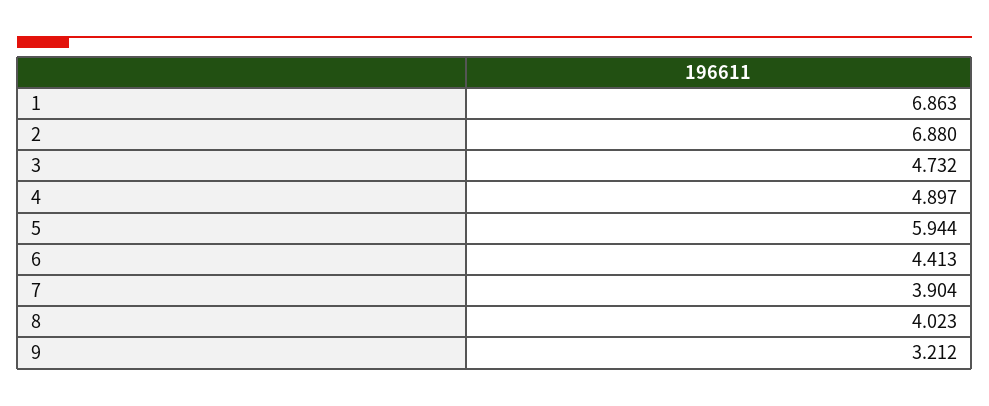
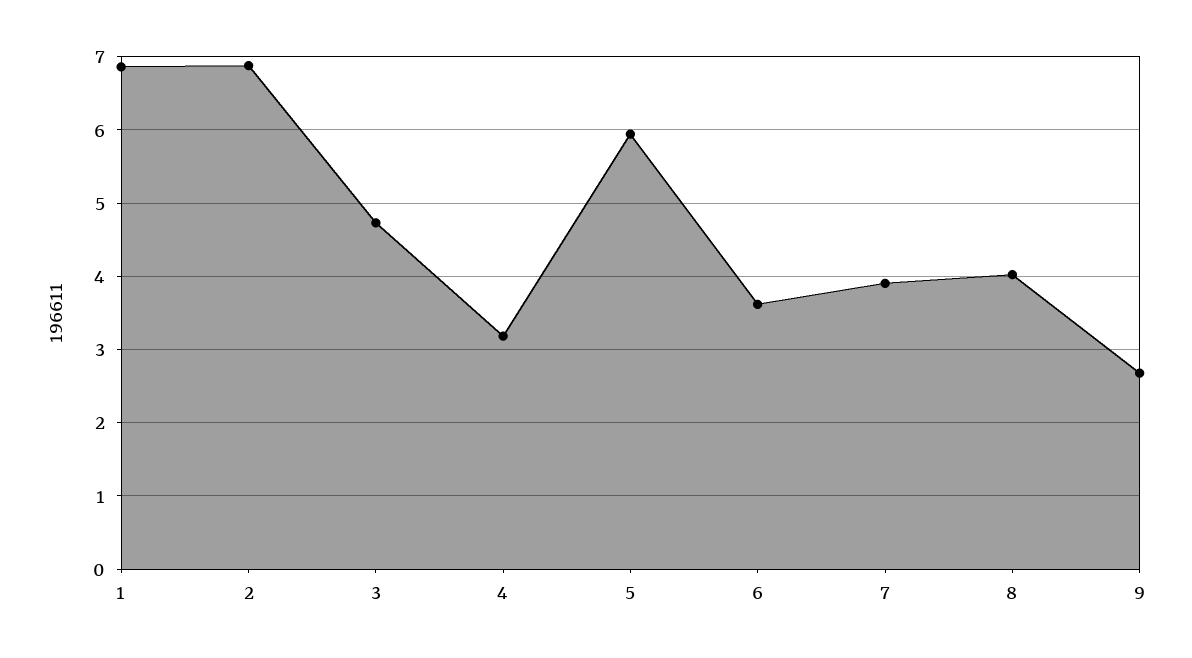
4: 4.897 -> 3.2
6: 4.413 -> 3.6
9: 3.212 -> 2.7

